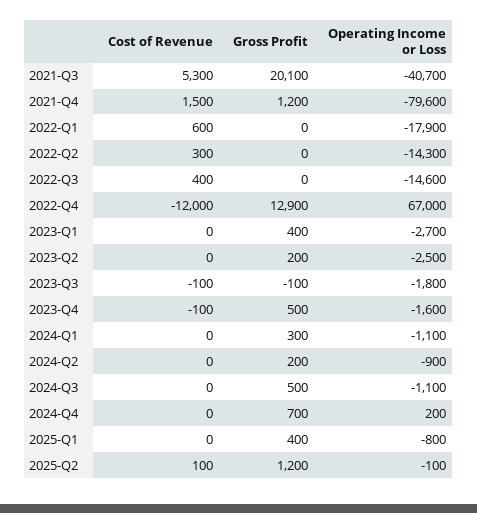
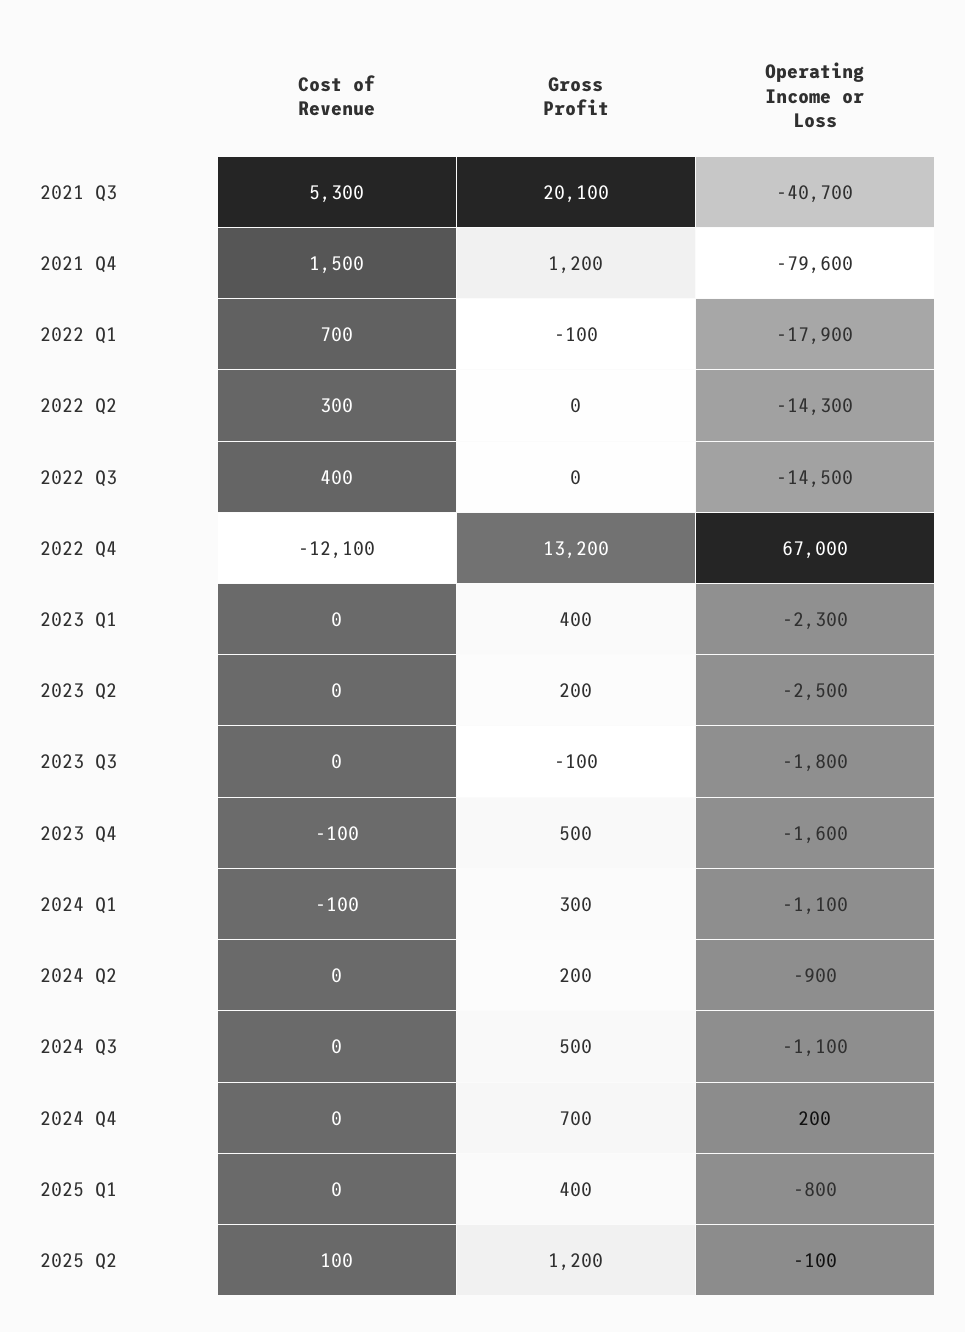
Cost of Revenue, 2022-Q1: 600 -> 700
Gross Profit, 2022-Q1: 0 -> -100
Operating Income or Loss, 2022-Q3: -14600 -> -14500
Cost of Revenue, 2022-Q4: -12000 -> -12100
Gross Profit, 2022-Q4: 12900 -> 13200
Operating Income or Loss, 2023-Q1: -2700 -> -2300
Cost of Revenue, 2023-Q3: -100 -> 0
Cost of Revenue, 2024-Q1: 0 -> -100

